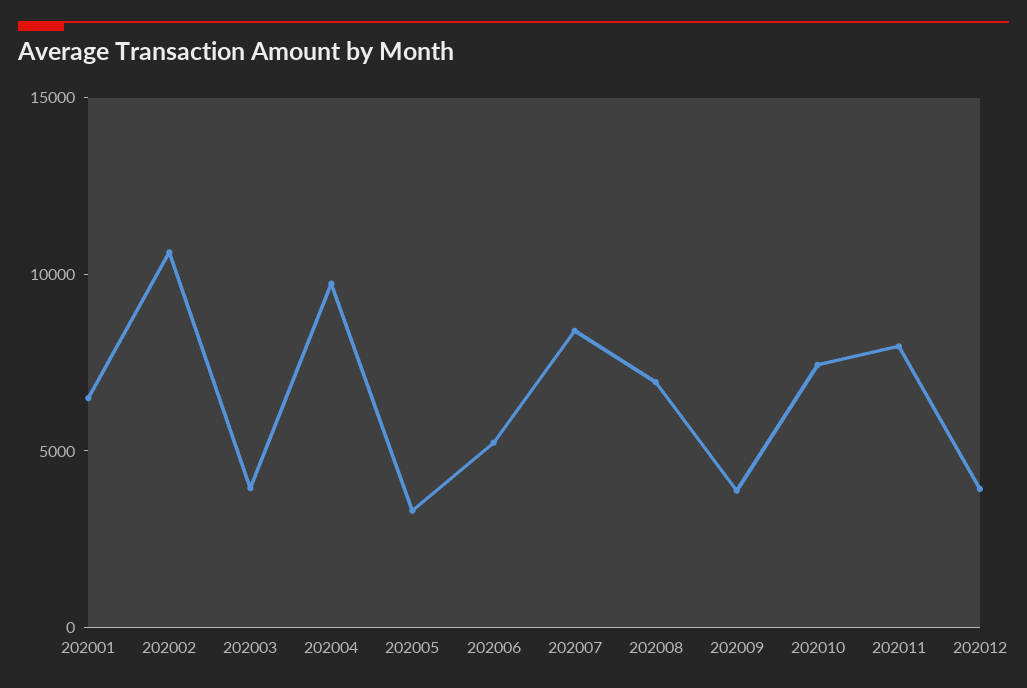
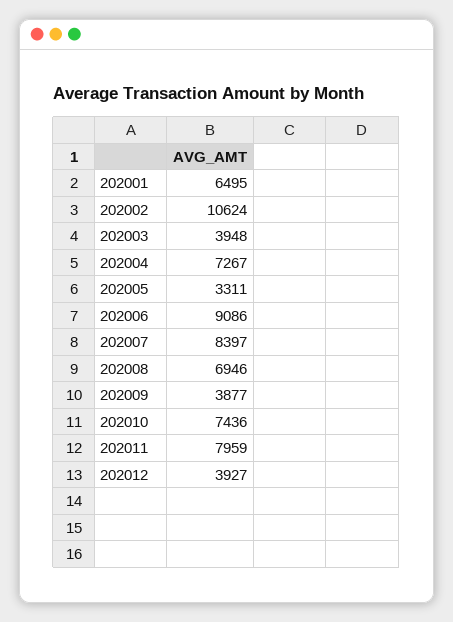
202004: 10000 -> 7267
202006: 5000 -> 9086

